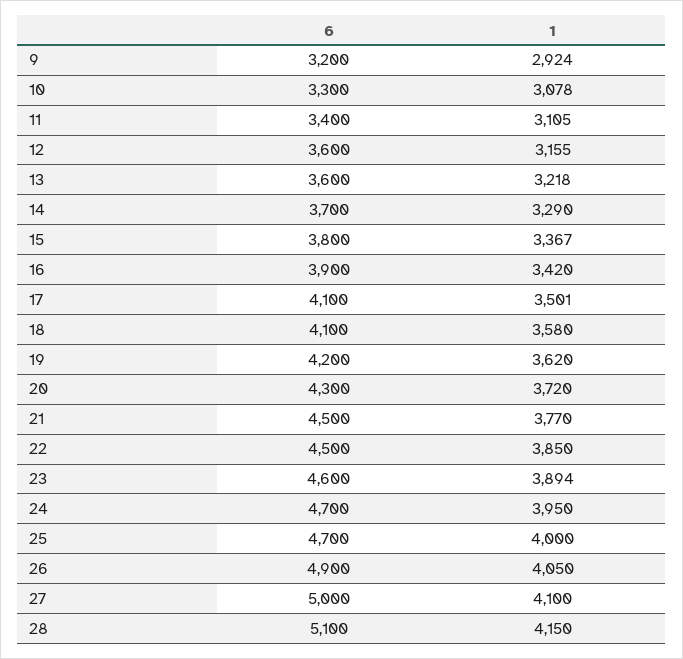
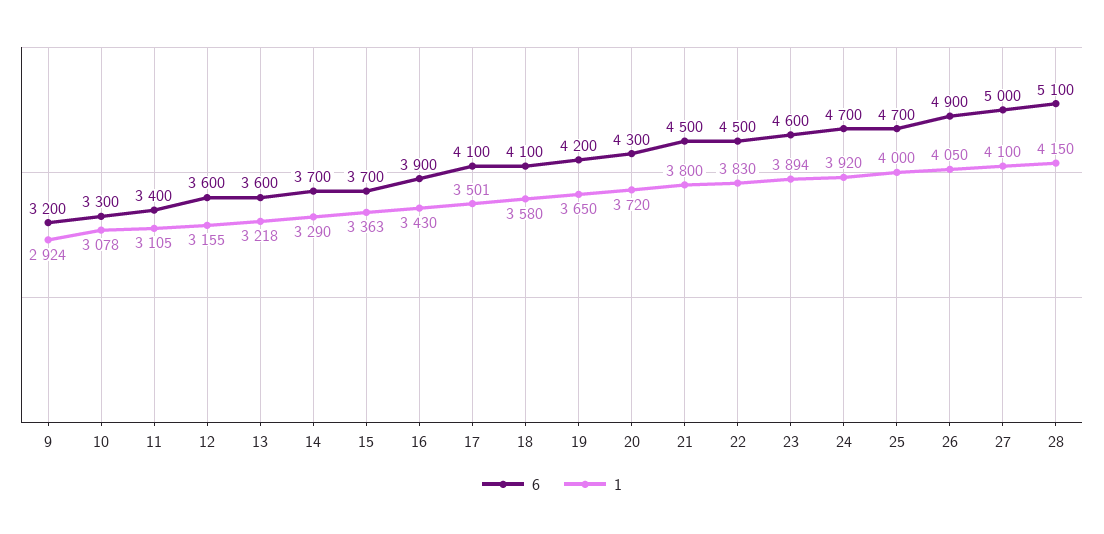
6, 15: 3800 -> 3700
1, 15: 3367 -> 3363
1, 16: 3420 -> 3430
1, 19: 3620 -> 3650
1, 21: 3770 -> 3800
1, 22: 3850 -> 3830
1, 24: 3950 -> 3920

